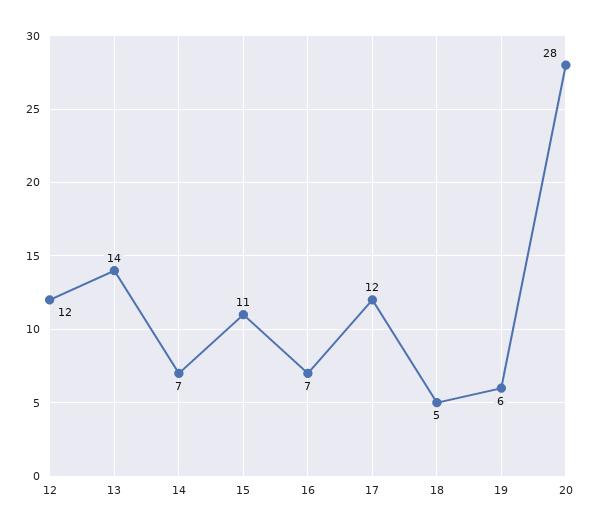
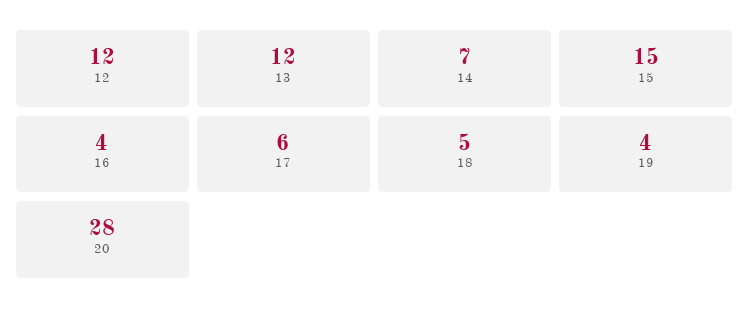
13: 14 -> 12
15: 11 -> 15
16: 7 -> 4
17: 12 -> 6
19: 6 -> 4

